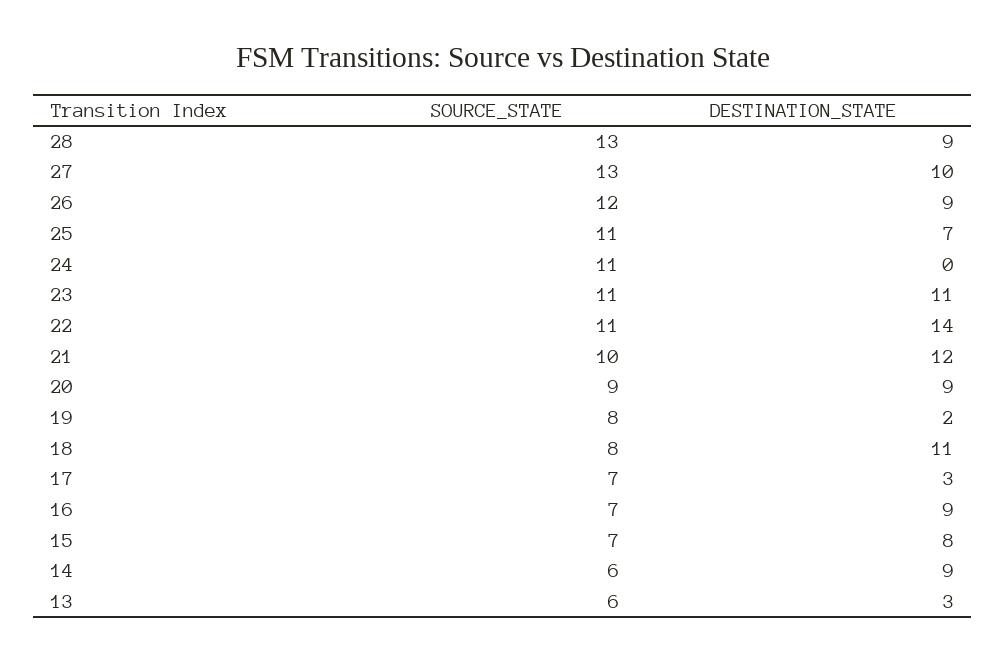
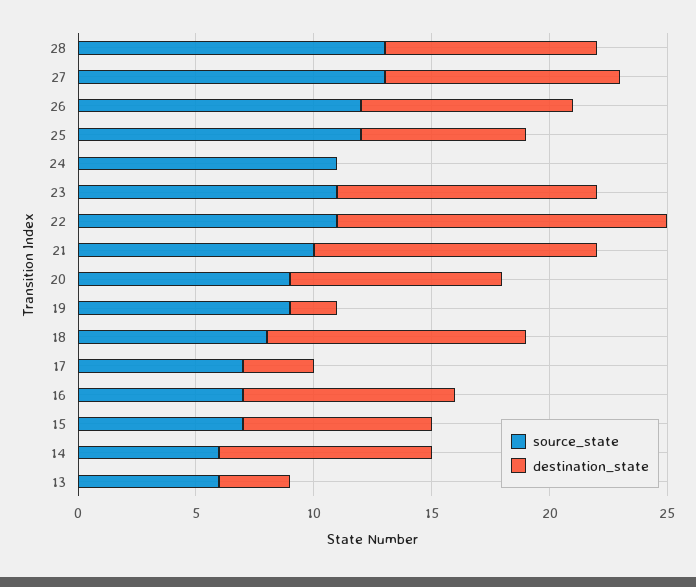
SOURCE_STATE, 25: 11 -> 12
SOURCE_STATE, 19: 8 -> 9

